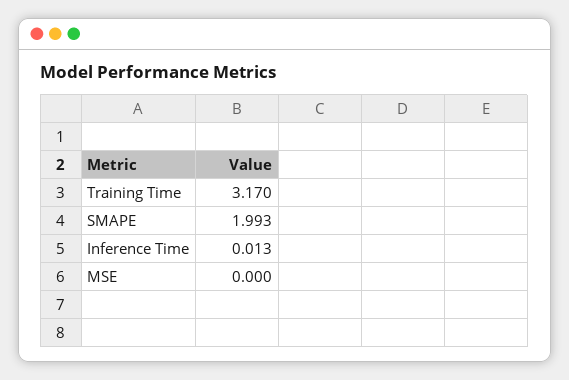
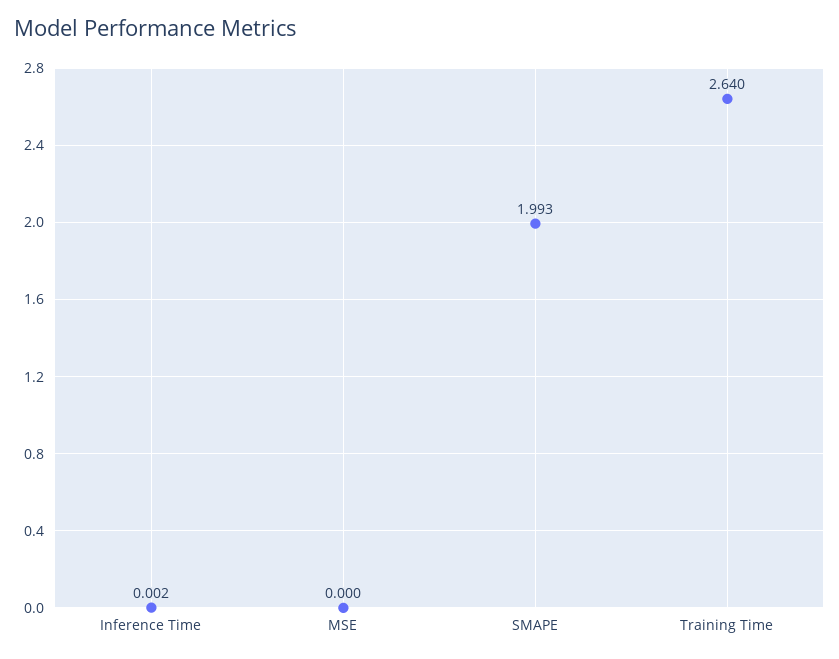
Training Time: 3.17 -> 2.64
Inference Time: 0.013 -> 0.002

